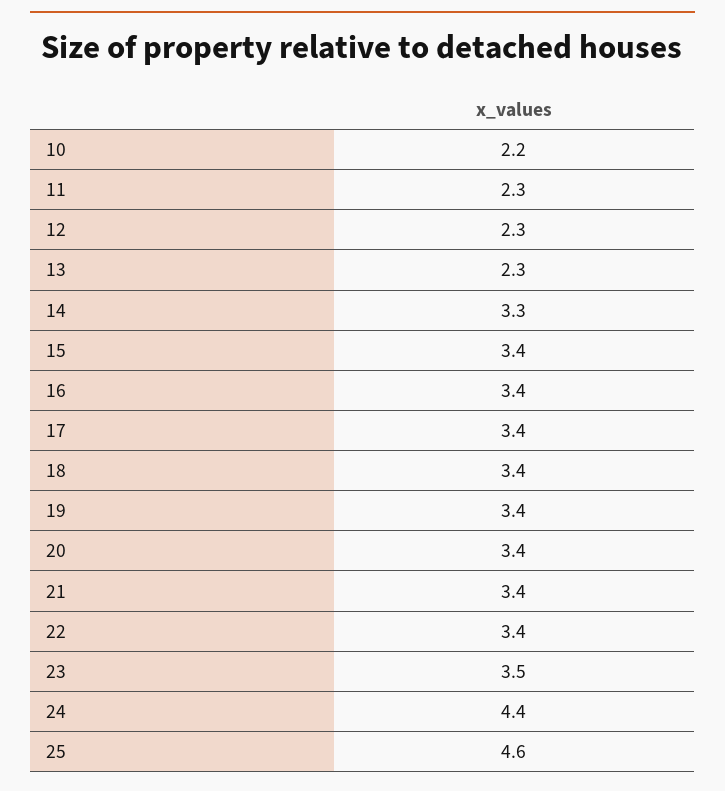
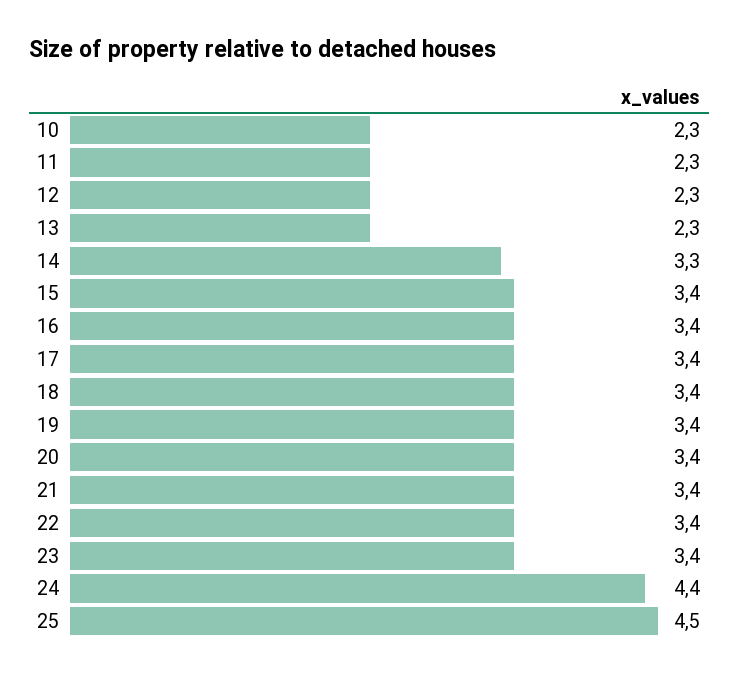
10: 2.2 -> 2.3
23: 3.5 -> 3.4
25: 4.6 -> 4.5

